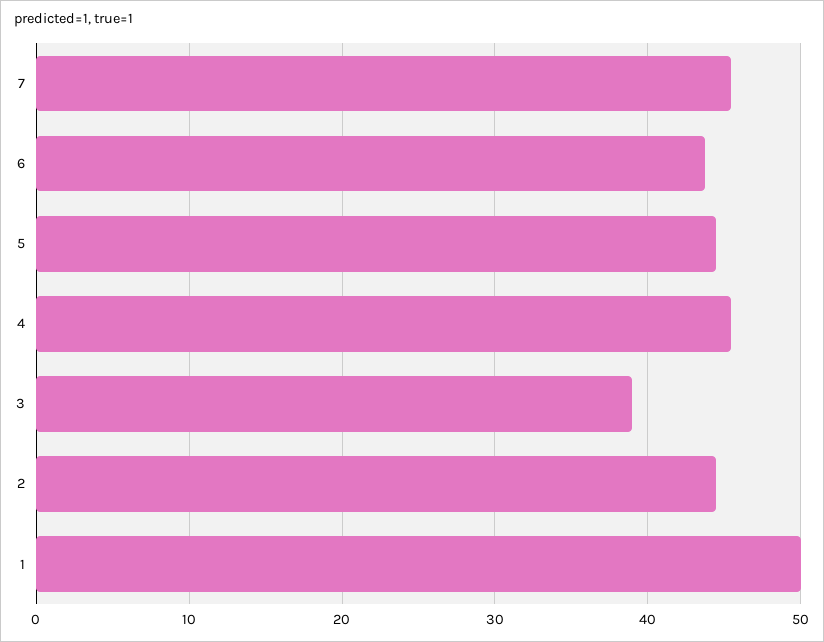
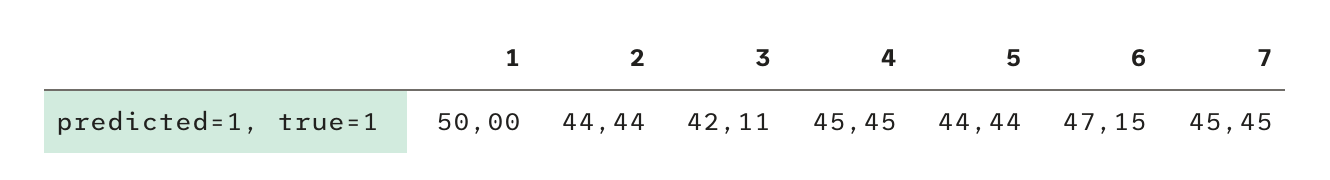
6: 44 -> 47.15
3: 39 -> 42.11

